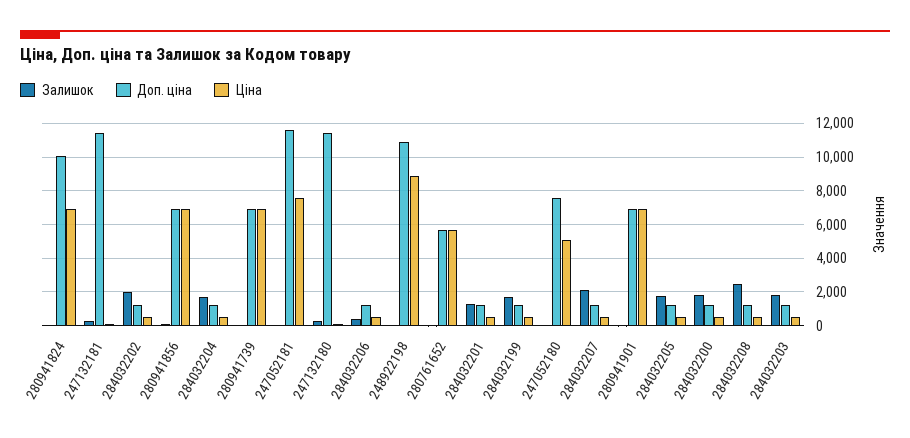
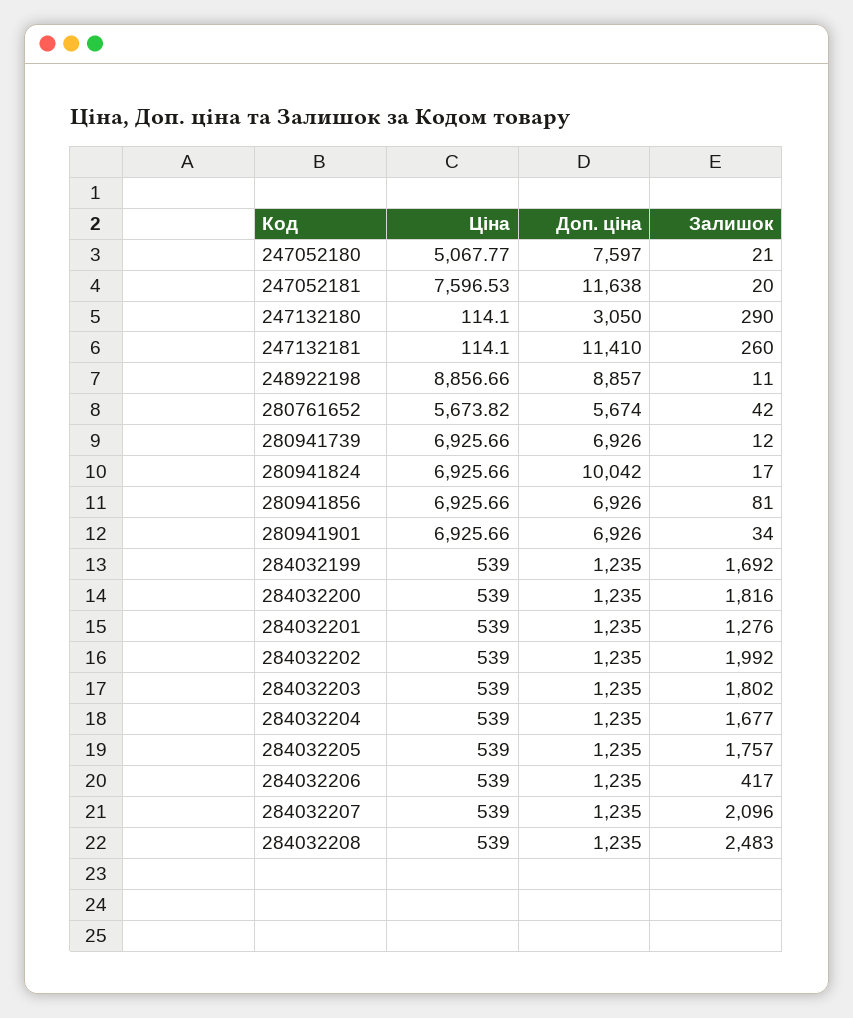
Доп. ціна, 247132180: 11500 -> 3050
Доп. ціна, 248922198: 11000 -> 8857

